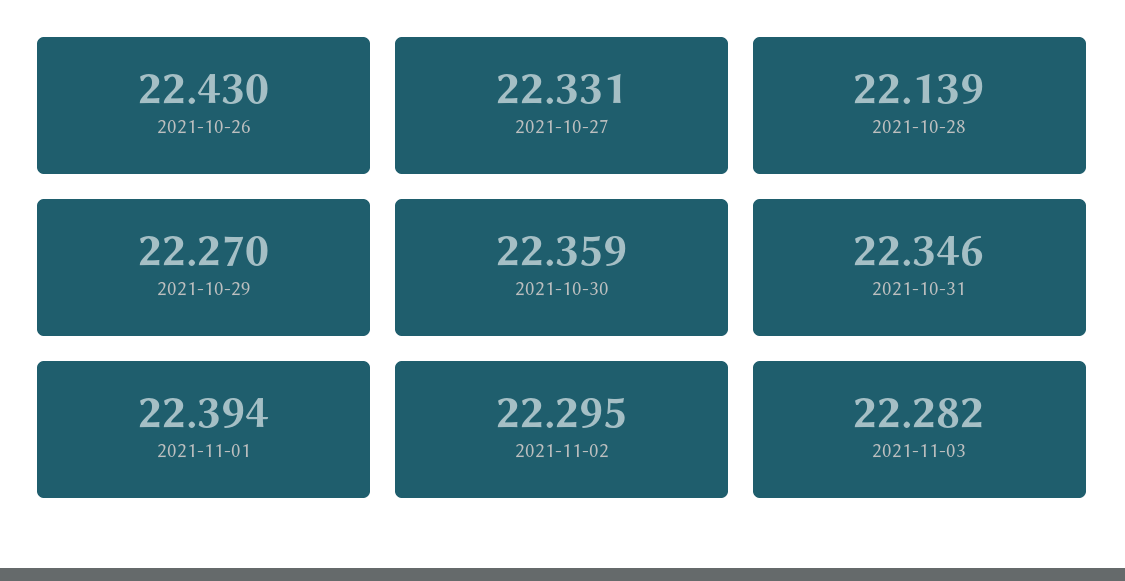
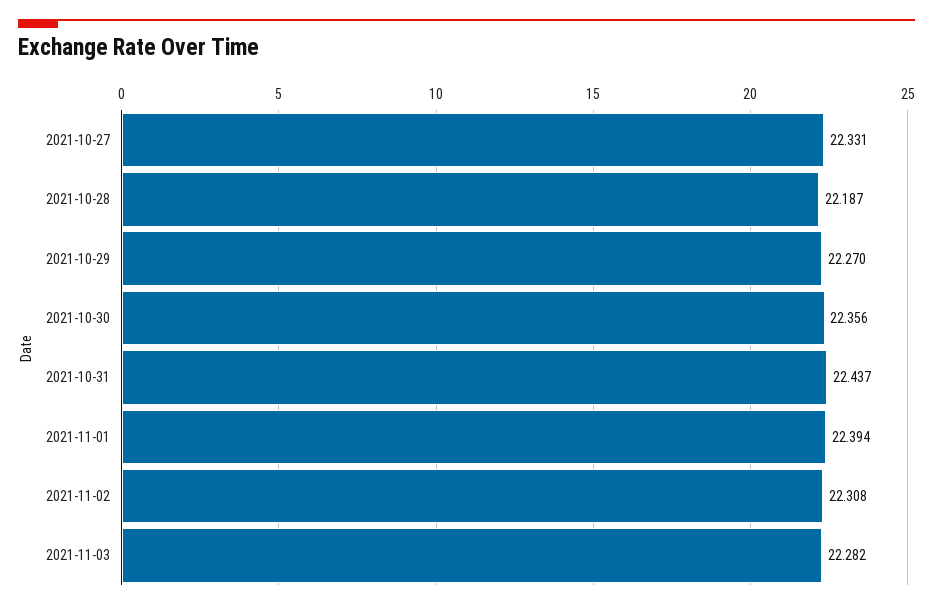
2021-10-26: 22.43 -> none
2021-10-28: 22.139 -> 22.187
2021-10-30: 22.359 -> 22.356
2021-10-31: 22.346 -> 22.437
2021-11-02: 22.295 -> 22.308

